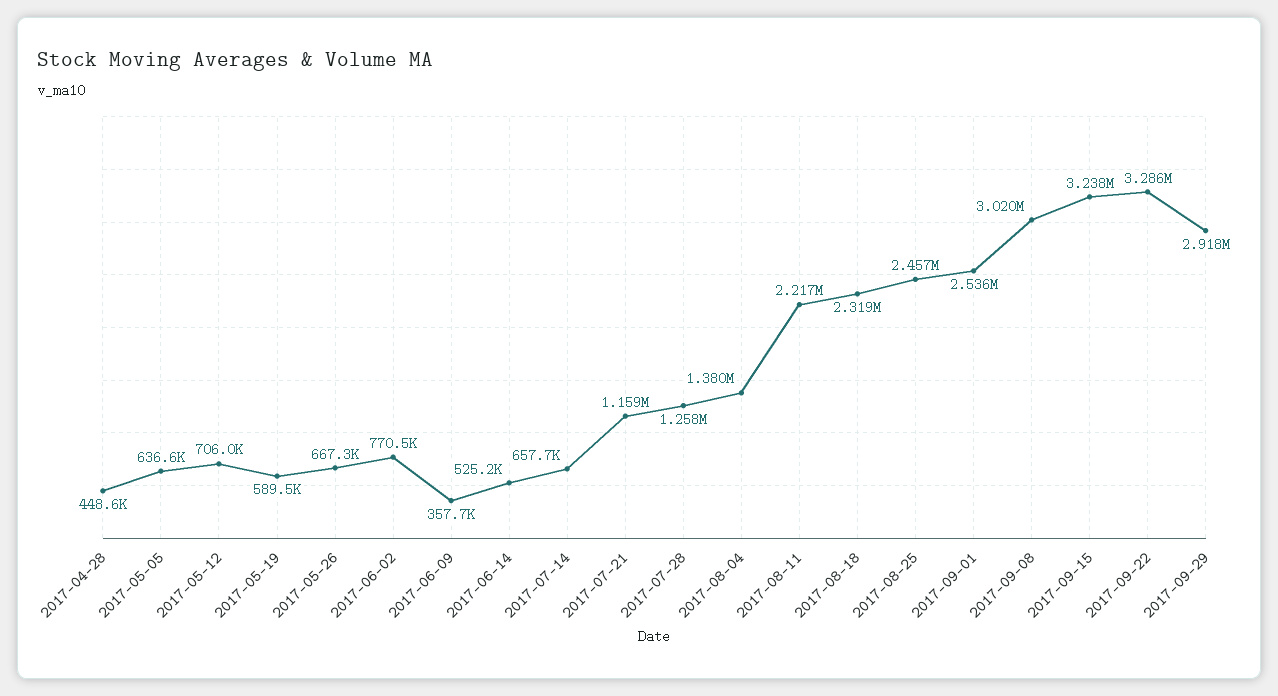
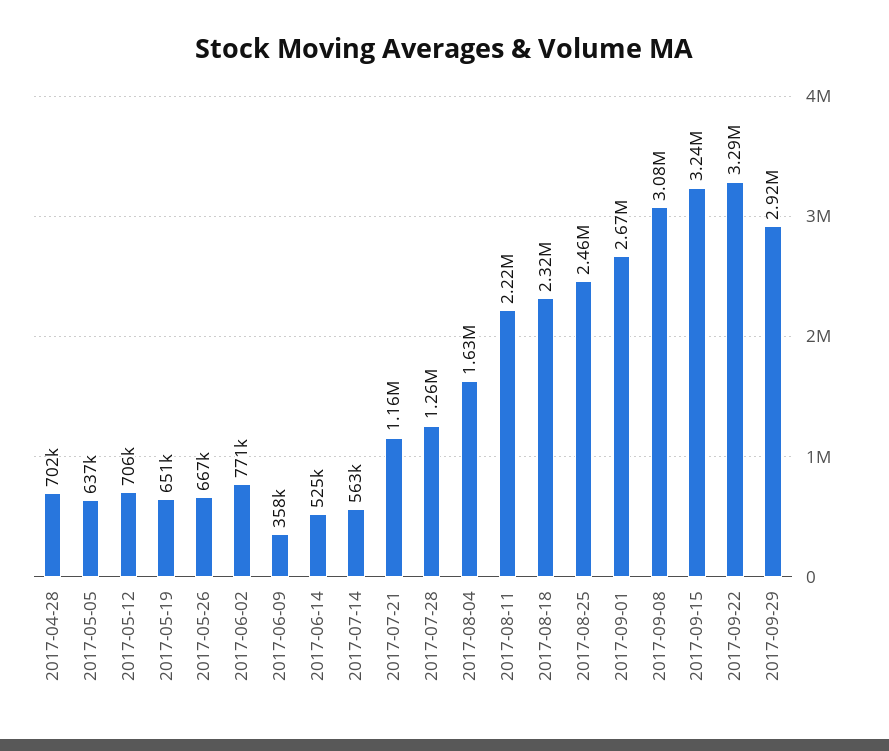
2017-04-28: 448600 -> 702000
2017-05-19: 589500 -> 651000
2017-07-14: 657700 -> 563000
2017-08-04: 1380000 -> 1630000
2017-09-01: 2536000 -> 2670000
2017-09-08: 3020000 -> 3080000

